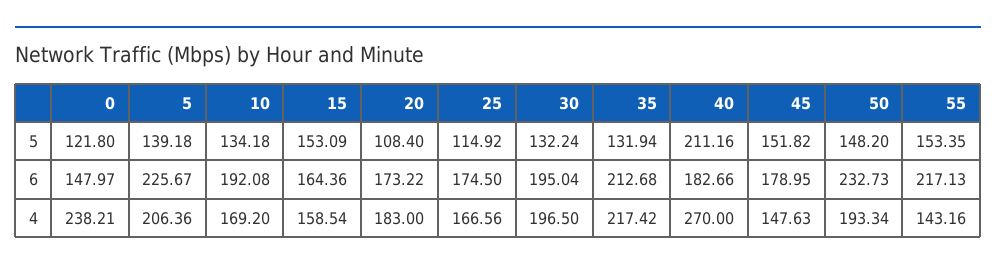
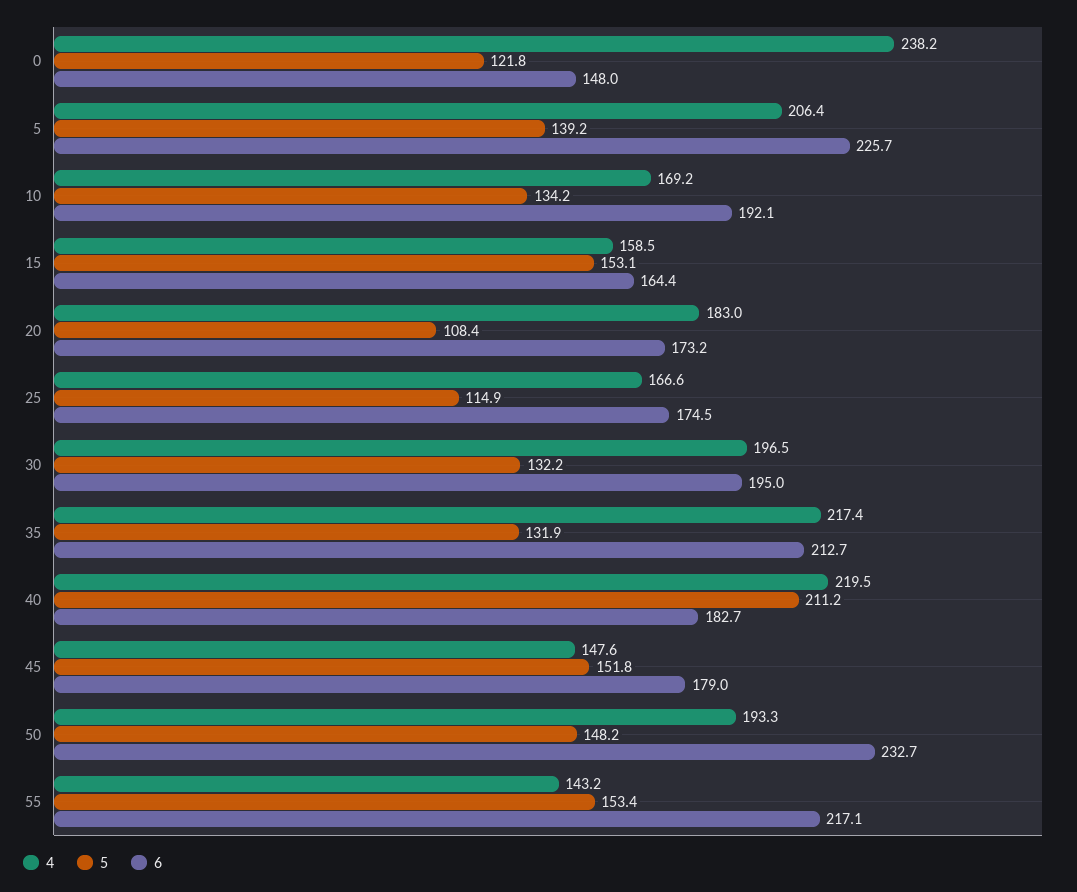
4, 40: 270 -> 219.5

